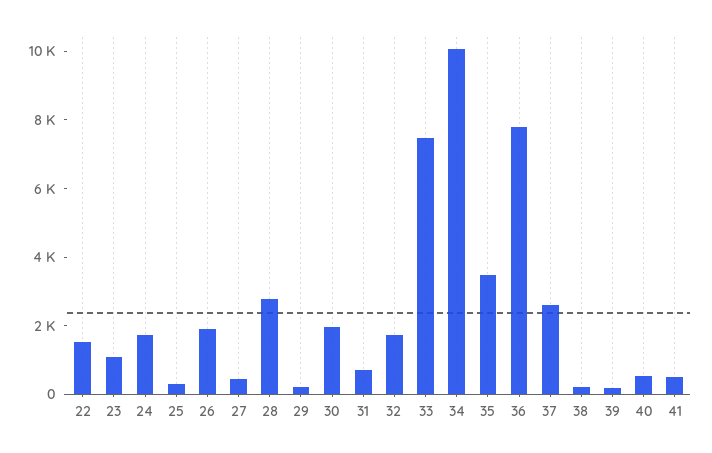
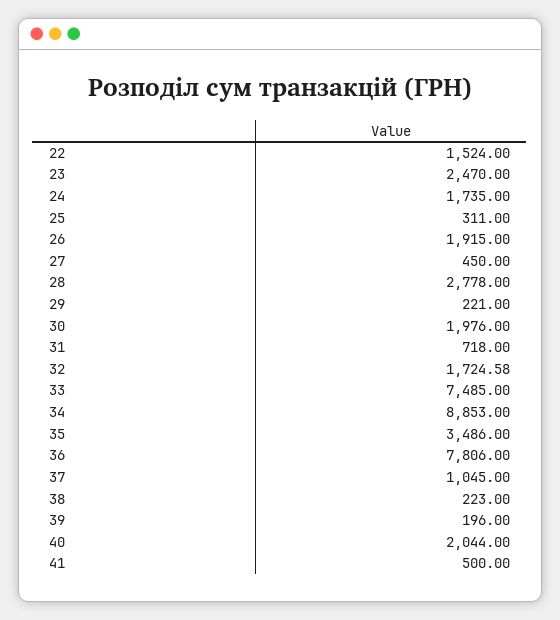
23: 1000 -> 2470
34: 10000 -> 8853
37: 2500 -> 1045
40: 500 -> 2044

